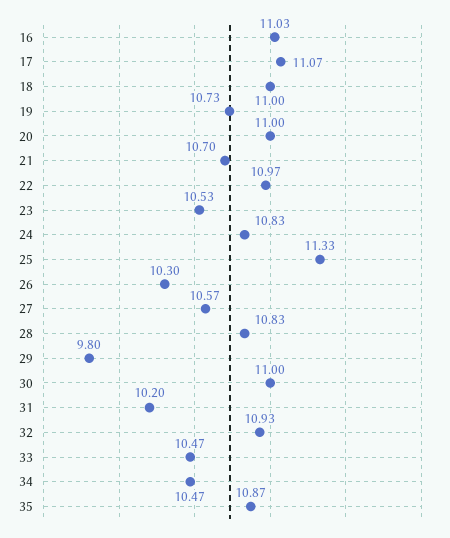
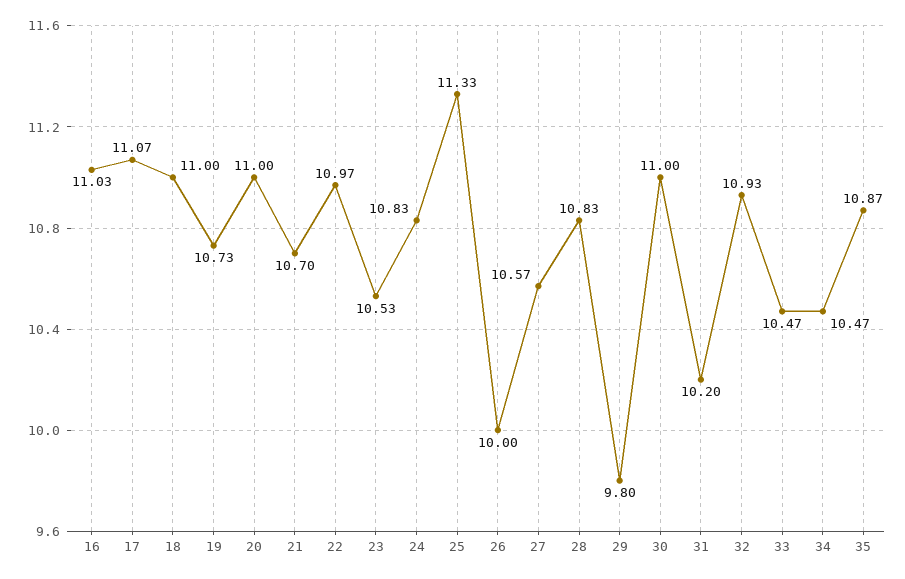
26: 10.3 -> 10

